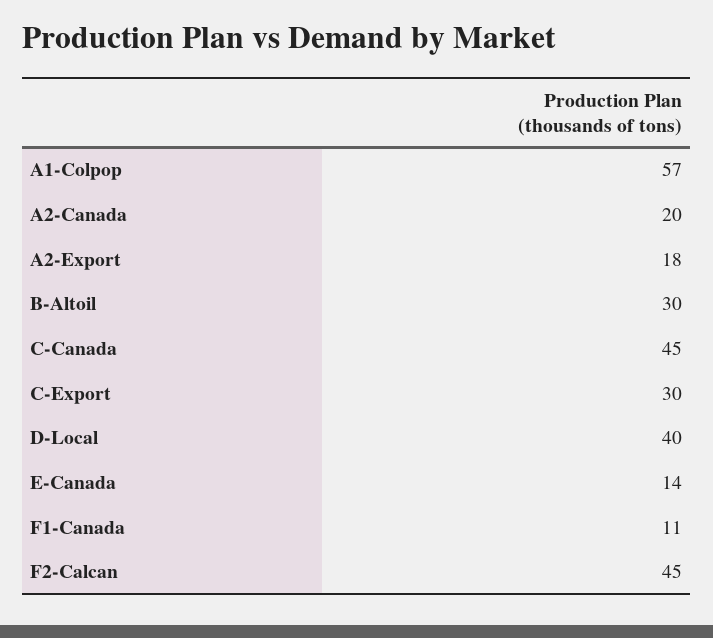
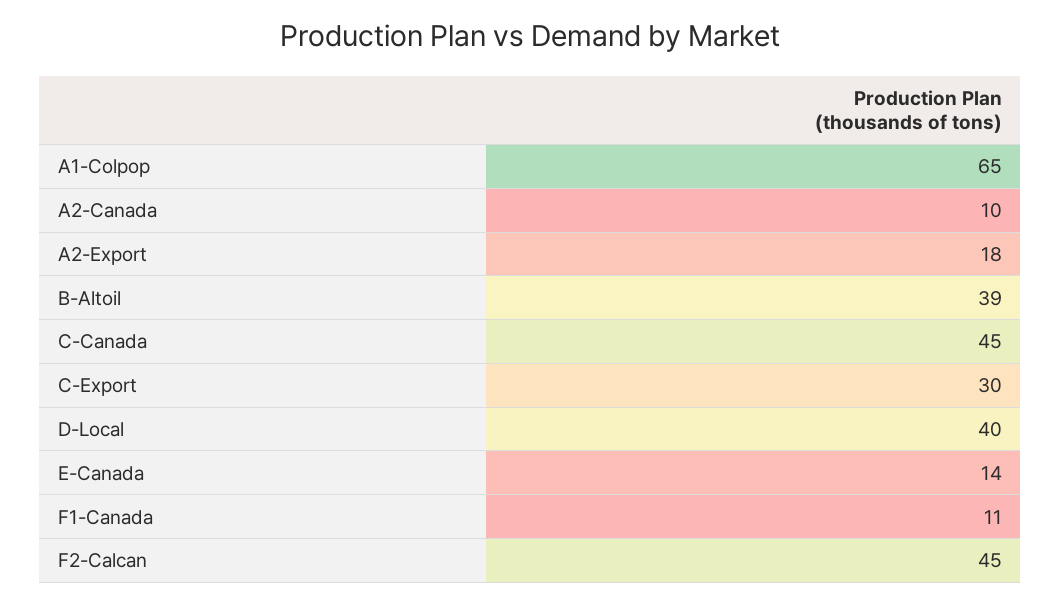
A1-Colpop: 57 -> 65
A2-Canada: 20 -> 10
B-Altoil: 30 -> 39

